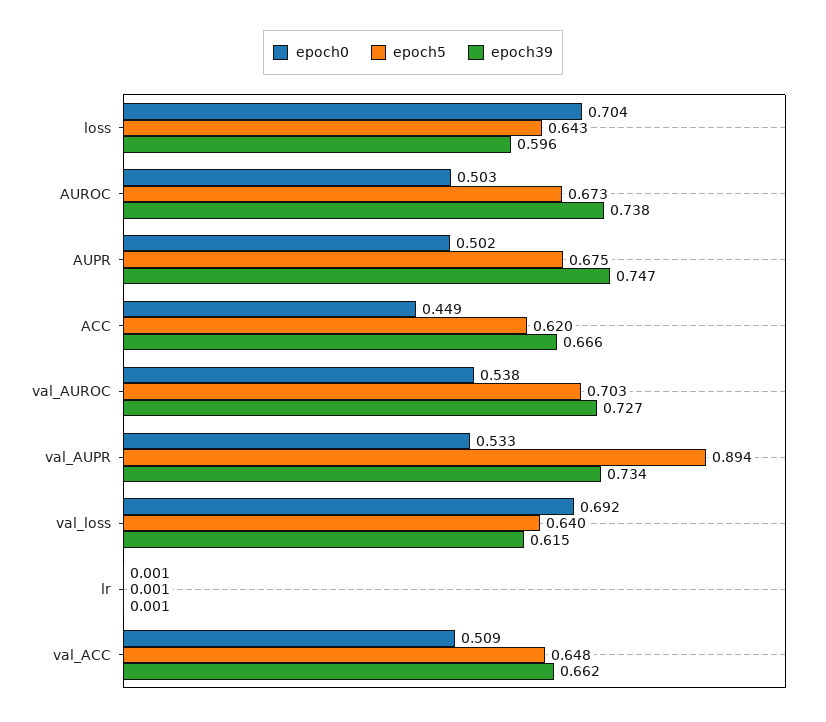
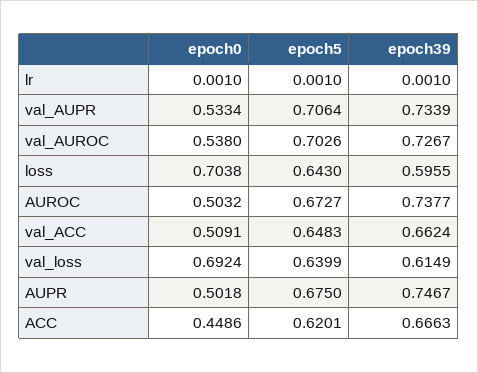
epoch5, val_AUPR: 0.894 -> 0.7064

